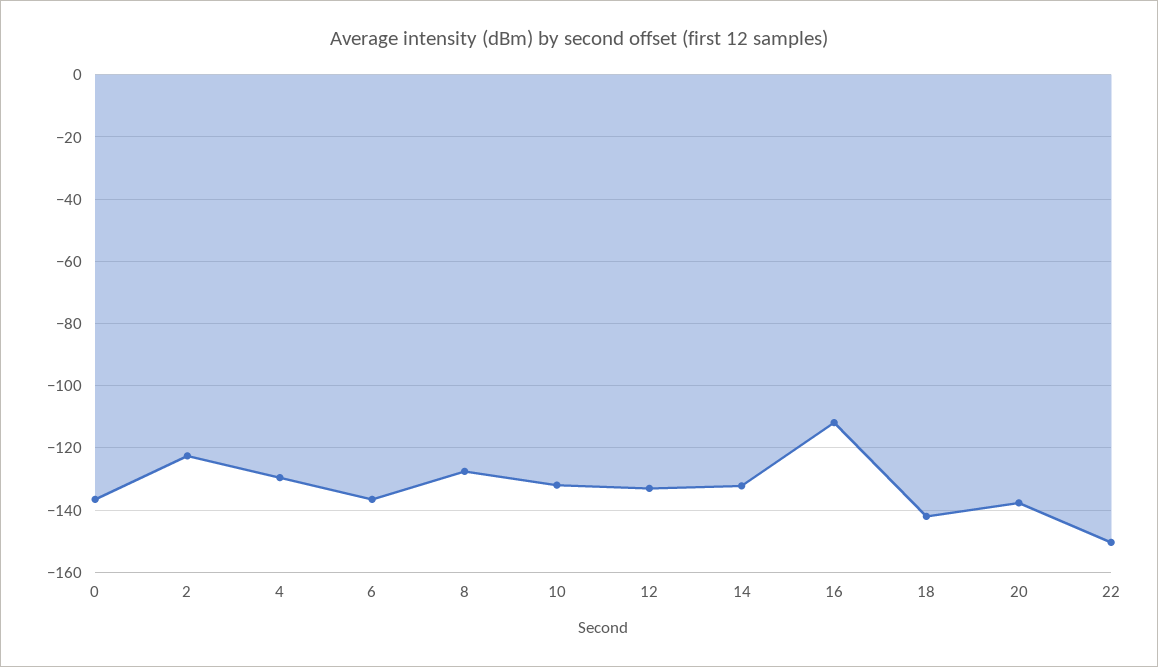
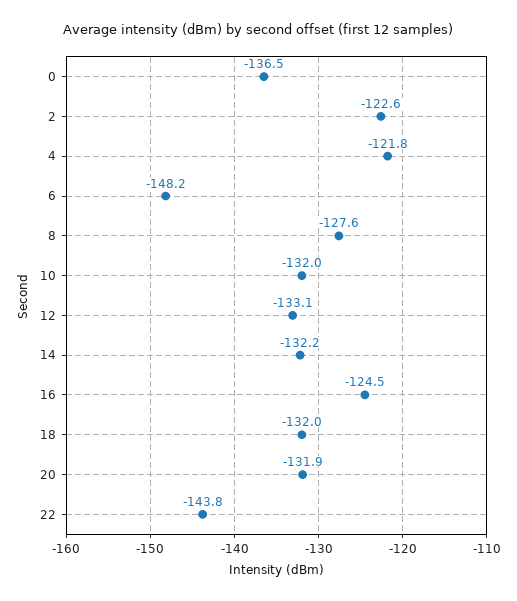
4: -130 -> -121.8
6: -136 -> -148.2
16: -112 -> -124.5
18: -142 -> -132
20: -138 -> -131.9
22: -150 -> -143.8

